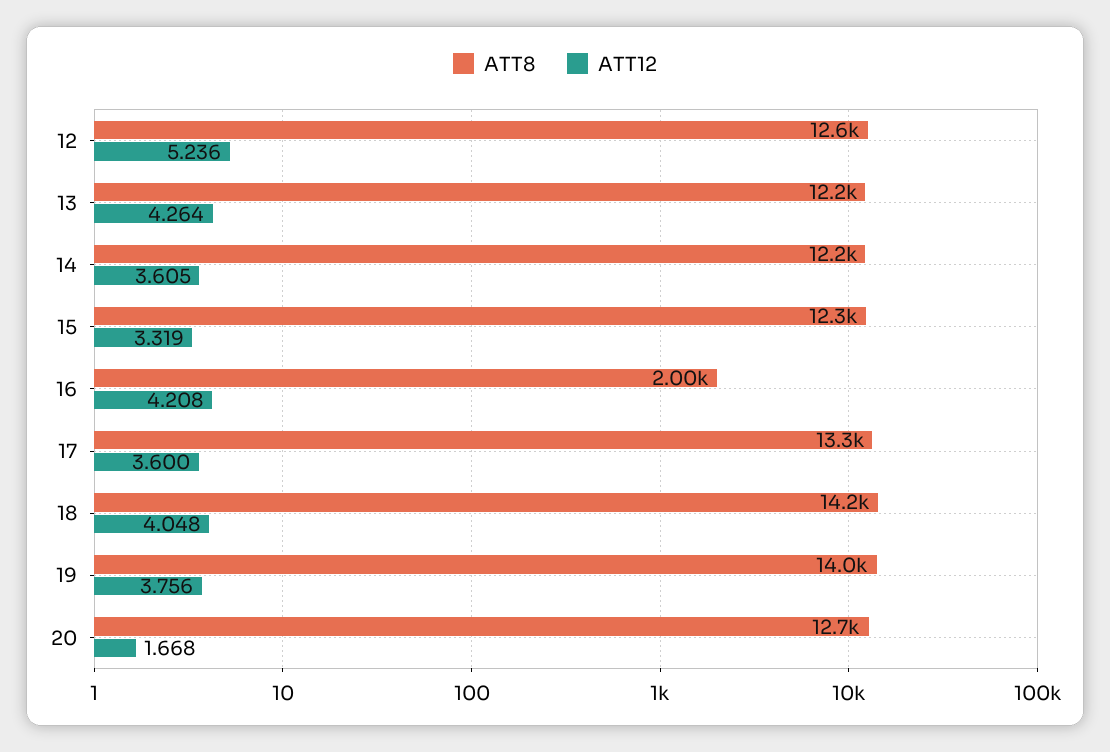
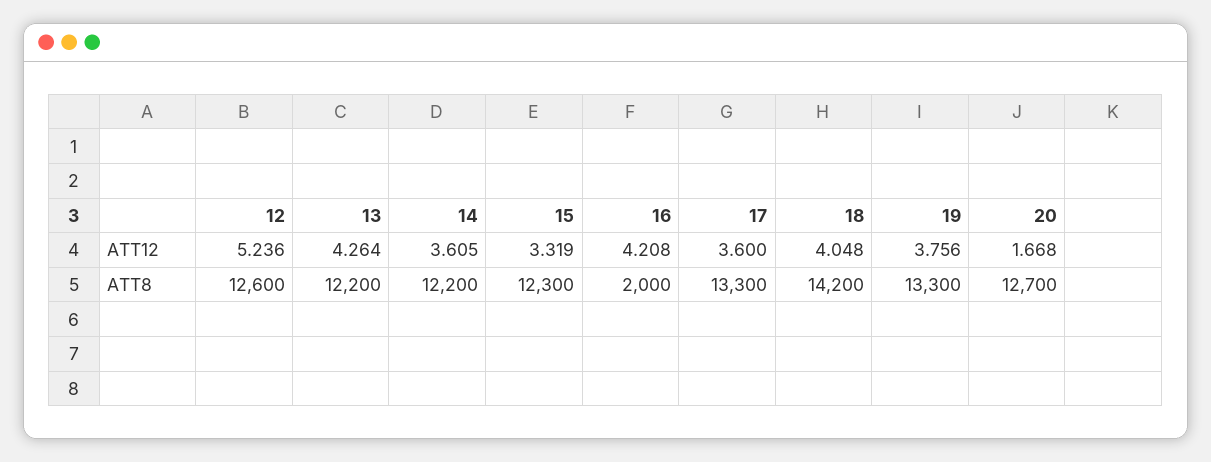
ATT8, 19: 14000 -> 13300

